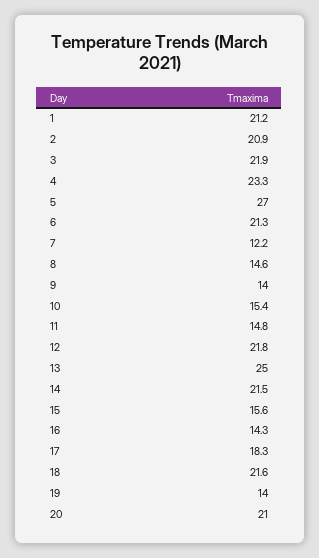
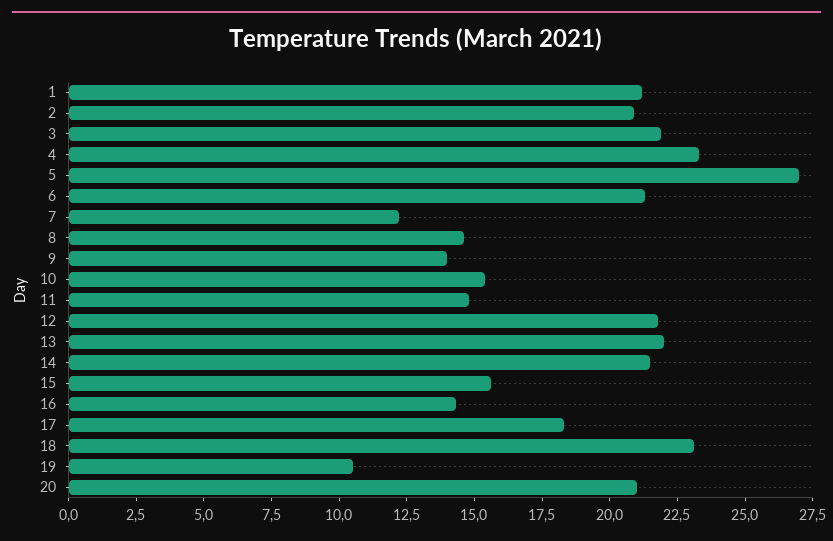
13: 25 -> 22
18: 21.6 -> 23
19: 14 -> 10.5

